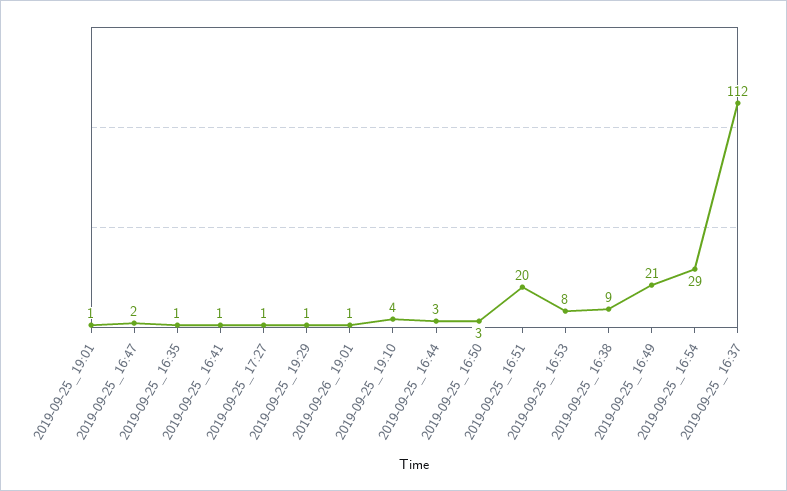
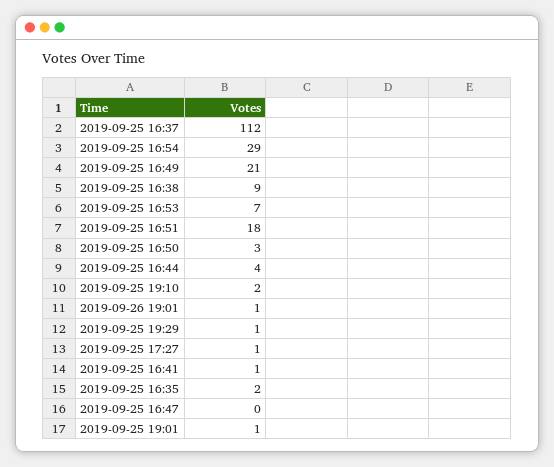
2019-09-25_16:47: 2 -> 0
2019-09-25_16:35: 1 -> 2
2019-09-25_19:10: 4 -> 2
2019-09-25_16:44: 3 -> 4
2019-09-25_16:51: 20 -> 18
2019-09-25_16:53: 8 -> 7

